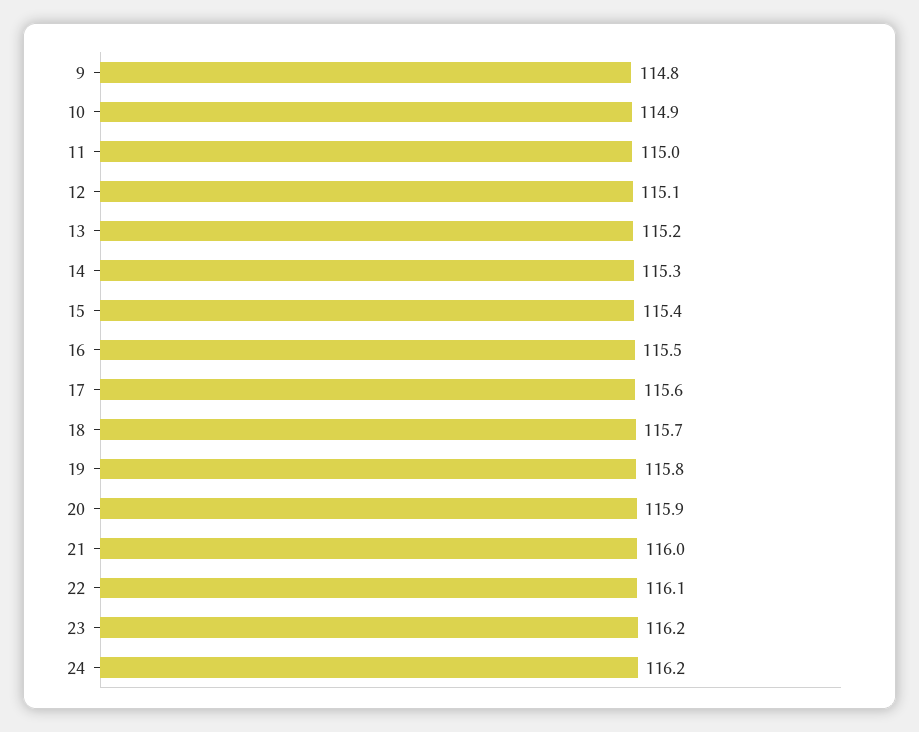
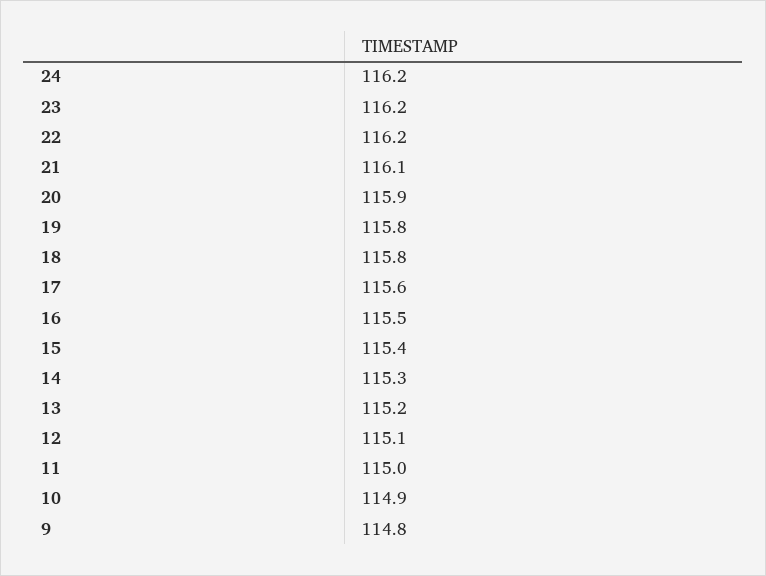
18: 115.7 -> 115.8
21: 116 -> 116.1
22: 116.1 -> 116.2

